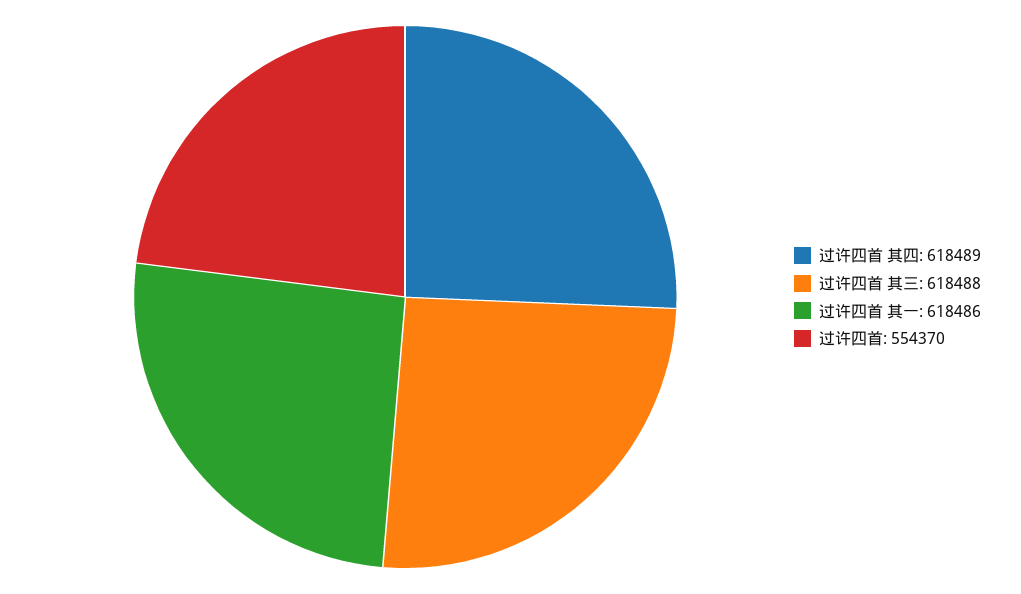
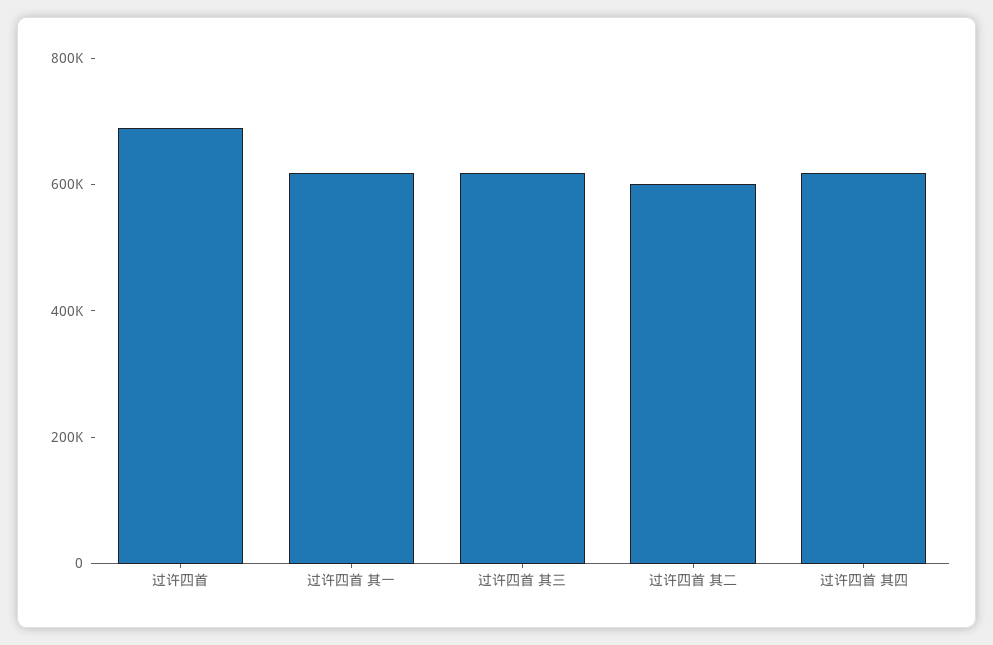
过许四首: 554370 -> 700000
过许四首 其二: none -> 600000

